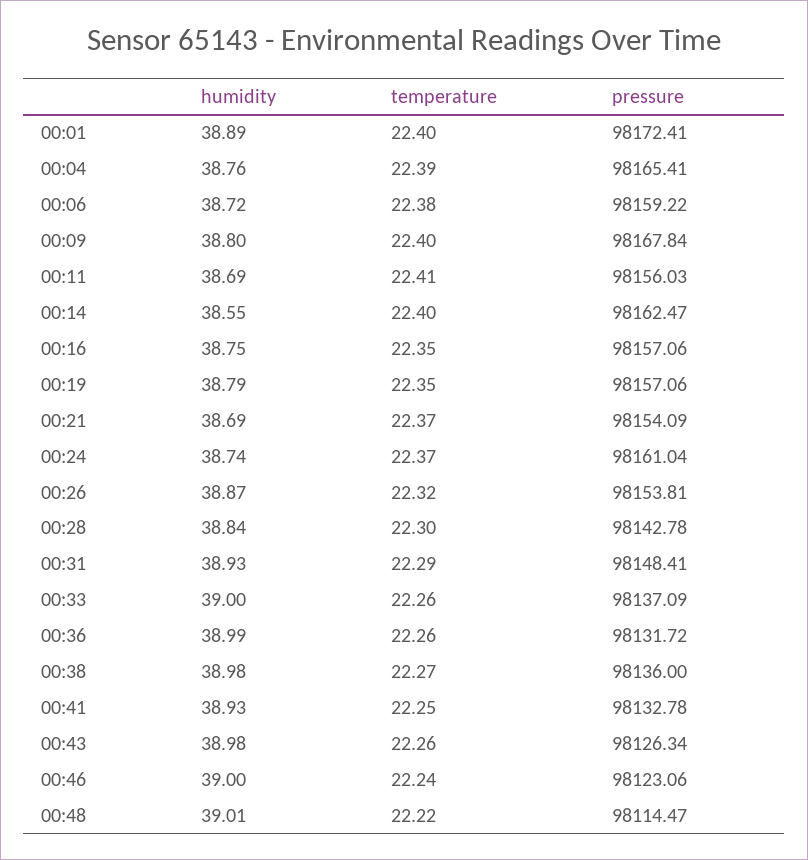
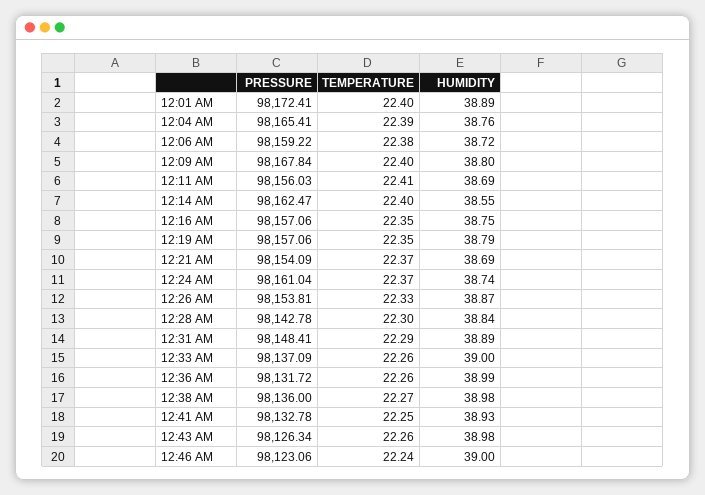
temperature, 00:26: 22.32 -> 22.33
humidity, 00:31: 38.93 -> 38.89
humidity, 00:48: 39.01 -> none
temperature, 00:48: 22.22 -> none
pressure, 00:48: 98114.47 -> none

